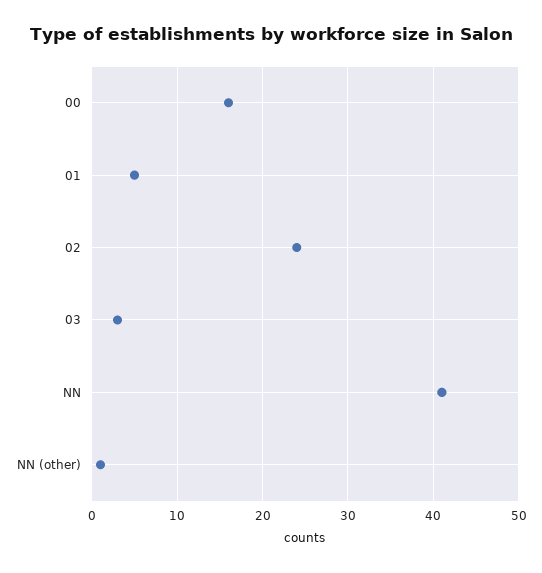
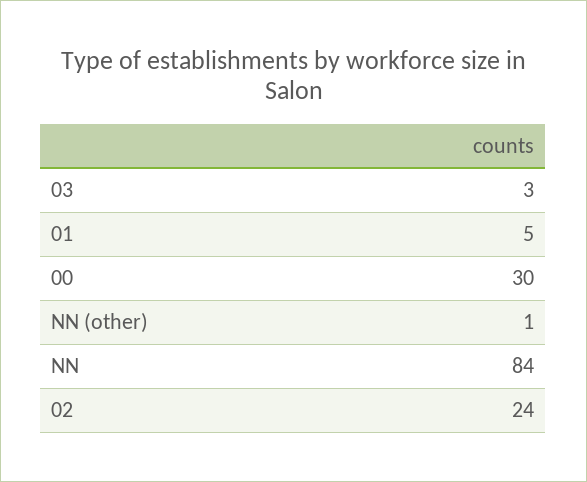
00: 16 -> 30
NN: 41 -> 84

